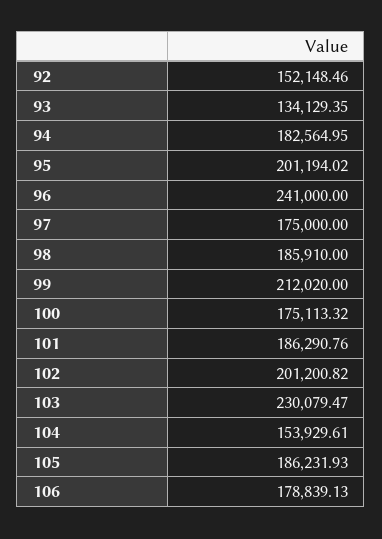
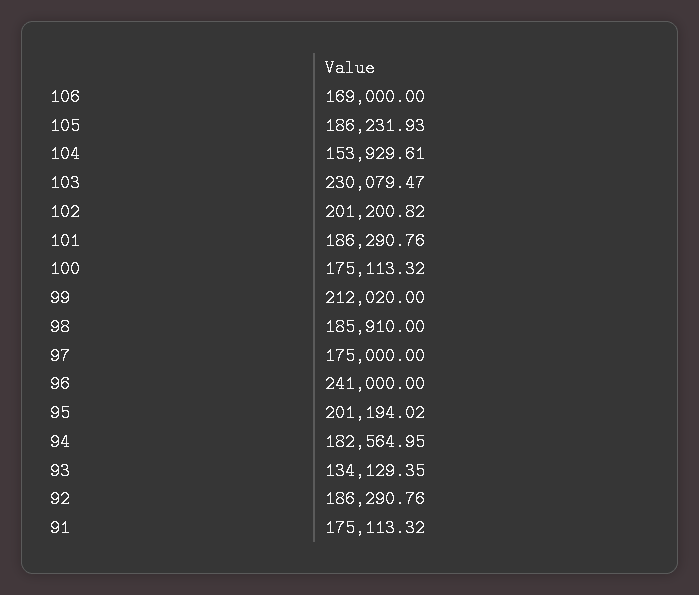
92: 152148.46 -> 186290.76
106: 178839.13 -> 169000
91: none -> 175113.32

